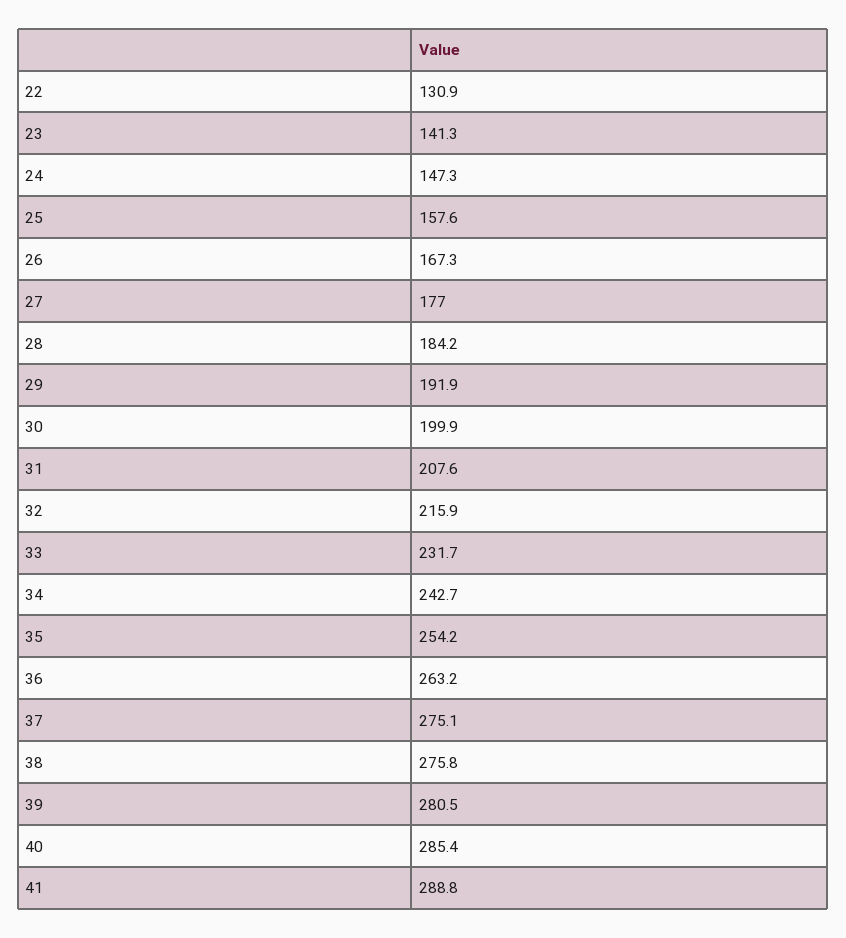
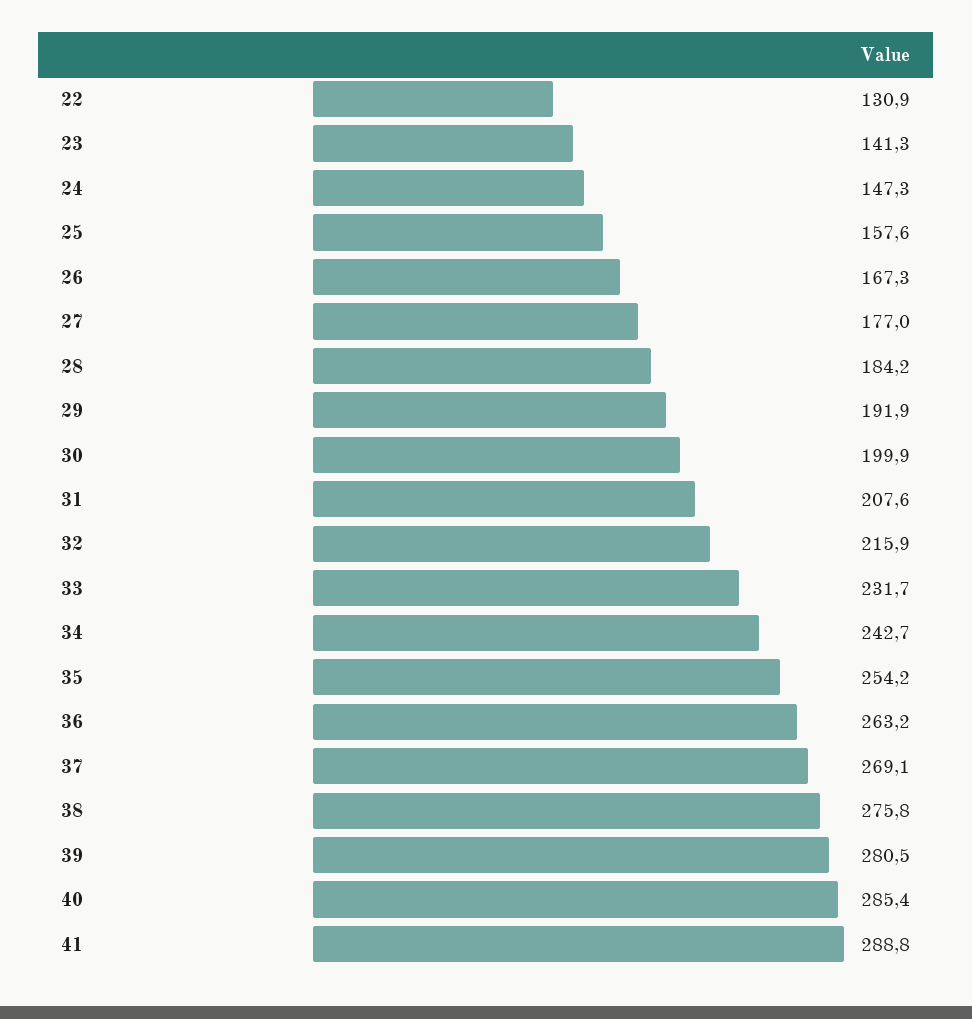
37: 275.1 -> 269.1

